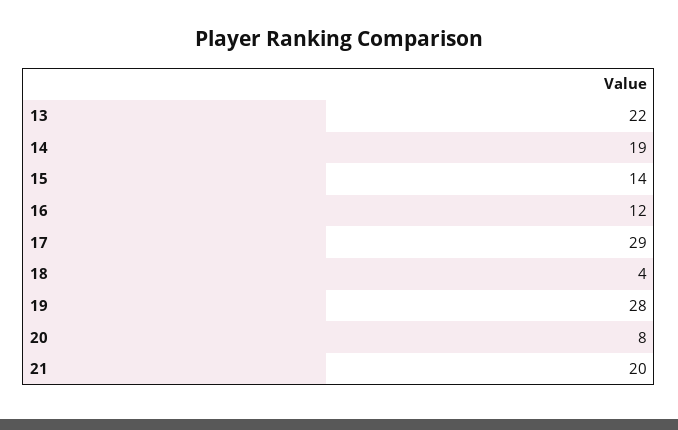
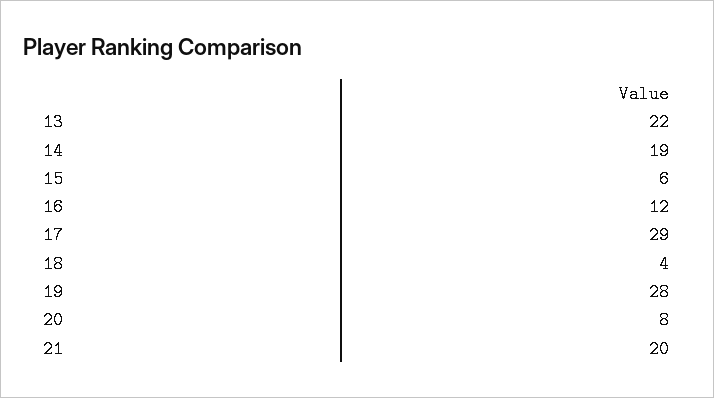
15: 14 -> 6

